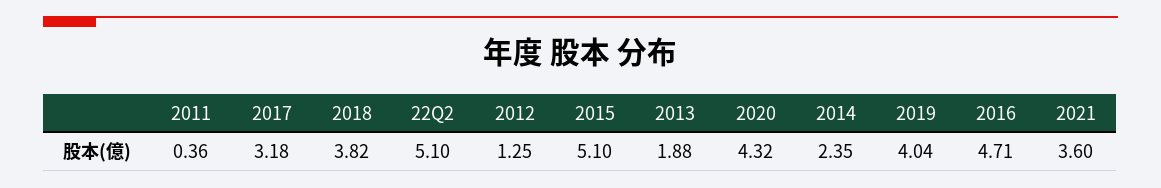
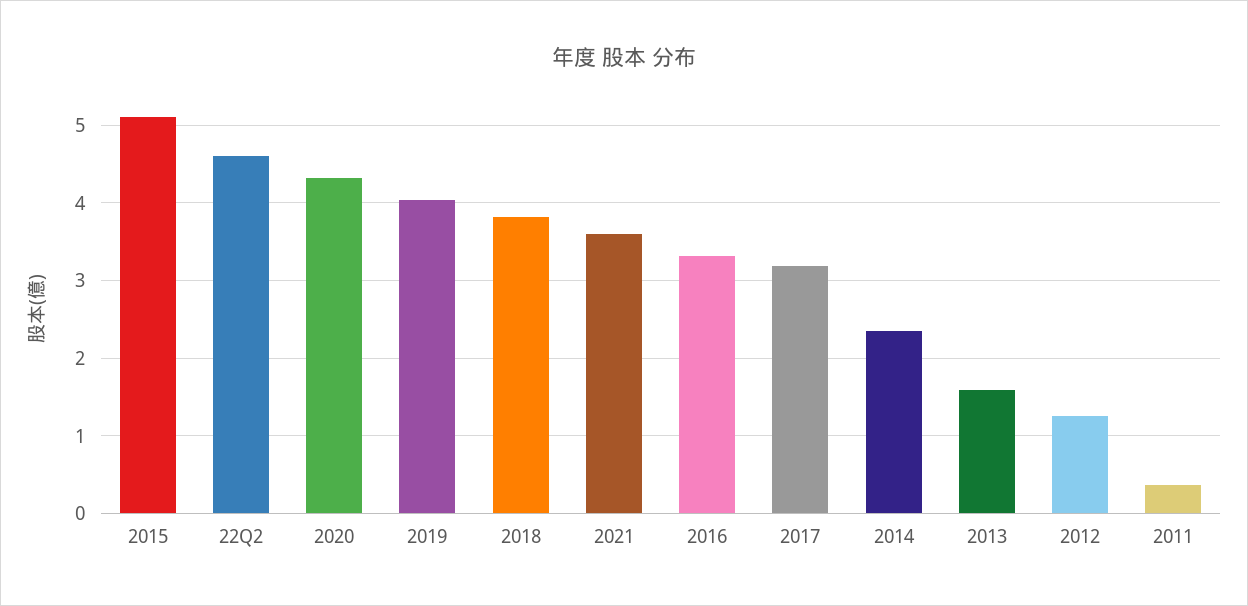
22Q2: 5.1 -> 4.6
2013: 1.88 -> 1.6
2016: 4.71 -> 3.3

